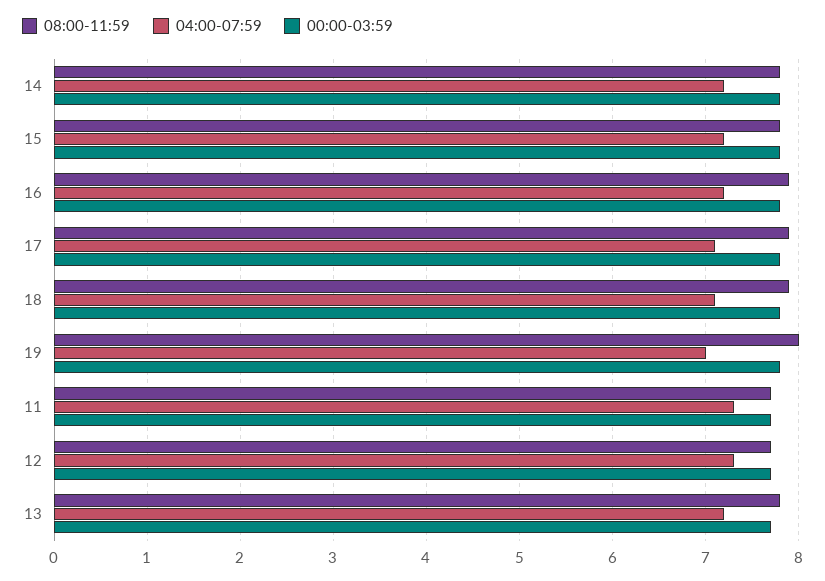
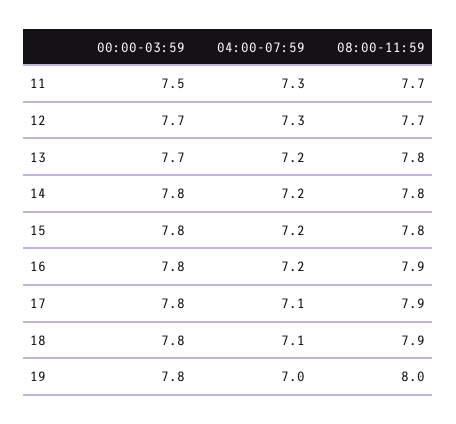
00:00-03:59, 11: 7.7 -> 7.5

